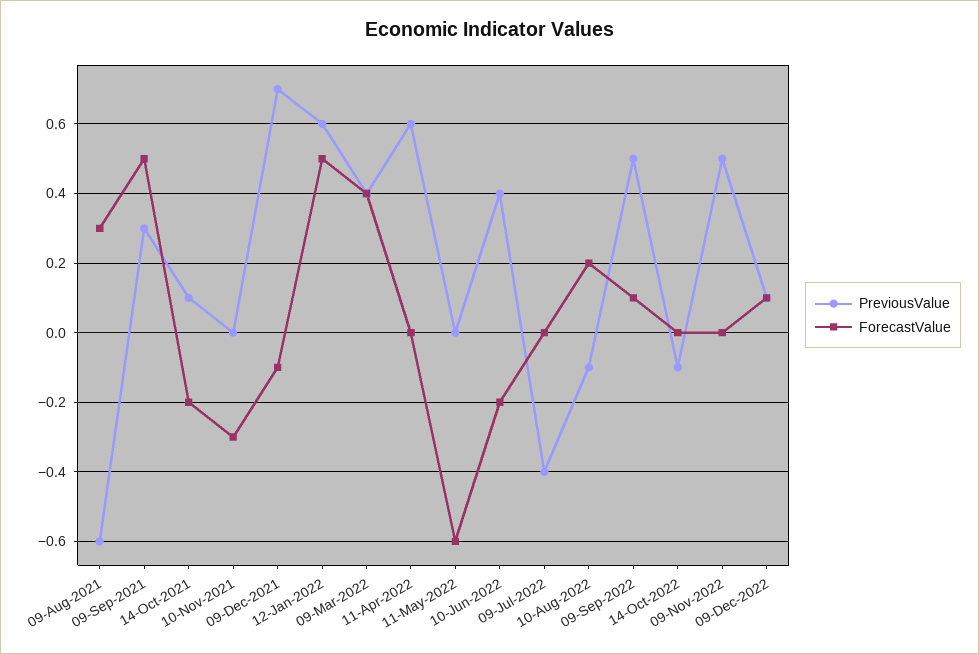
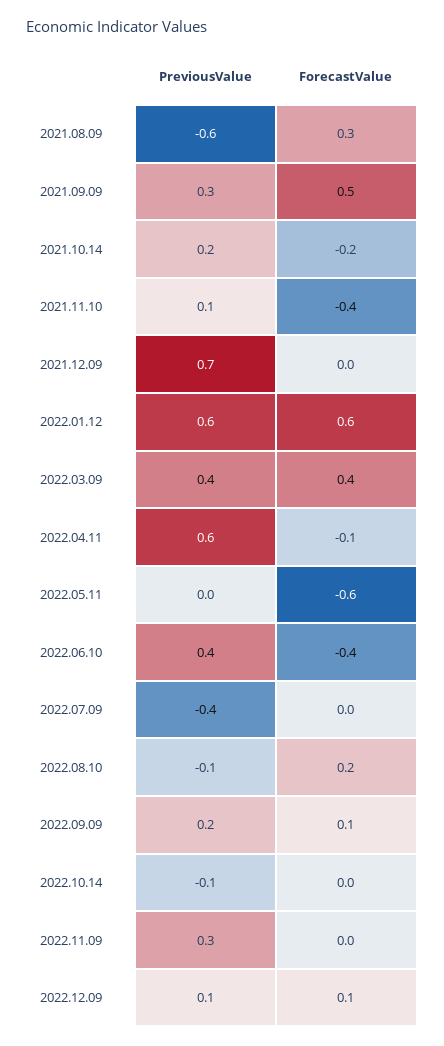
PreviousValue, 14-Oct-2021: 0.1 -> 0.2
PreviousValue, 10-Nov-2021: 0 -> 0.1
ForecastValue, 10-Nov-2021: -0.3 -> -0.4
ForecastValue, 09-Dec-2021: -0.1 -> 0
ForecastValue, 12-Jan-2022: 0.5 -> 0.6
ForecastValue, 11-Apr-2022: 0 -> -0.1
ForecastValue, 10-Jun-2022: -0.2 -> -0.4
PreviousValue, 09-Sep-2022: 0.5 -> 0.2
PreviousValue, 09-Nov-2022: 0.5 -> 0.3

